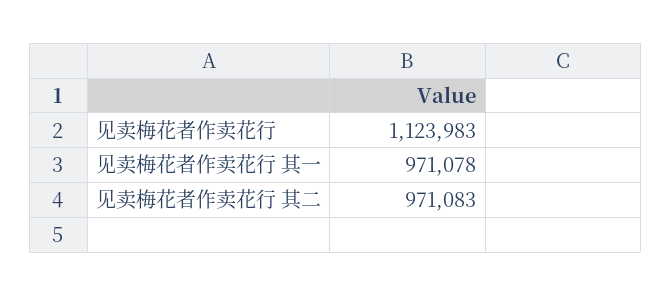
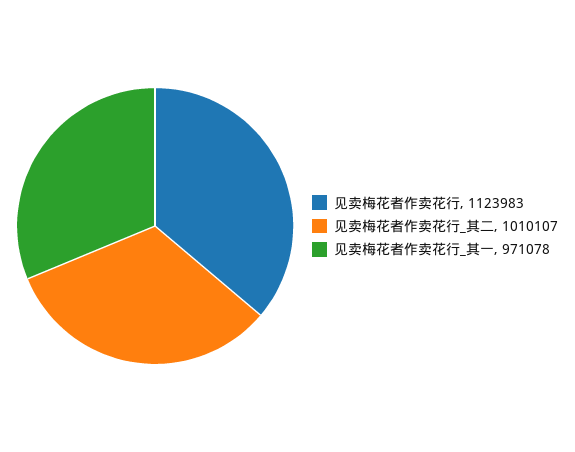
见卖梅花者作卖花行 其二: 971083 -> 1010107

